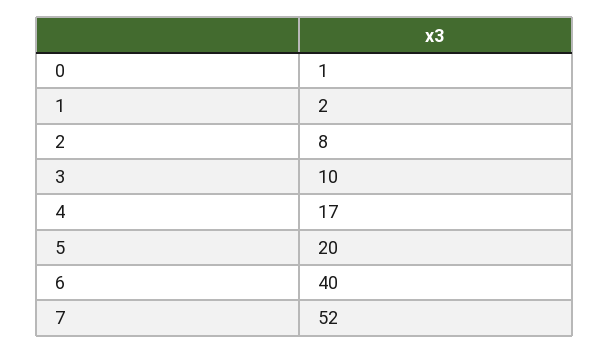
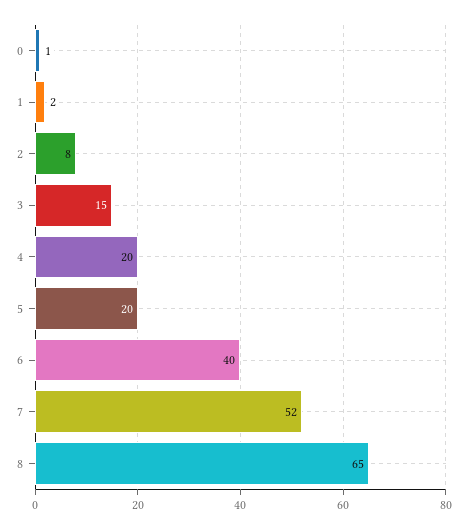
3: 10 -> 15
4: 17 -> 20
8: none -> 65

